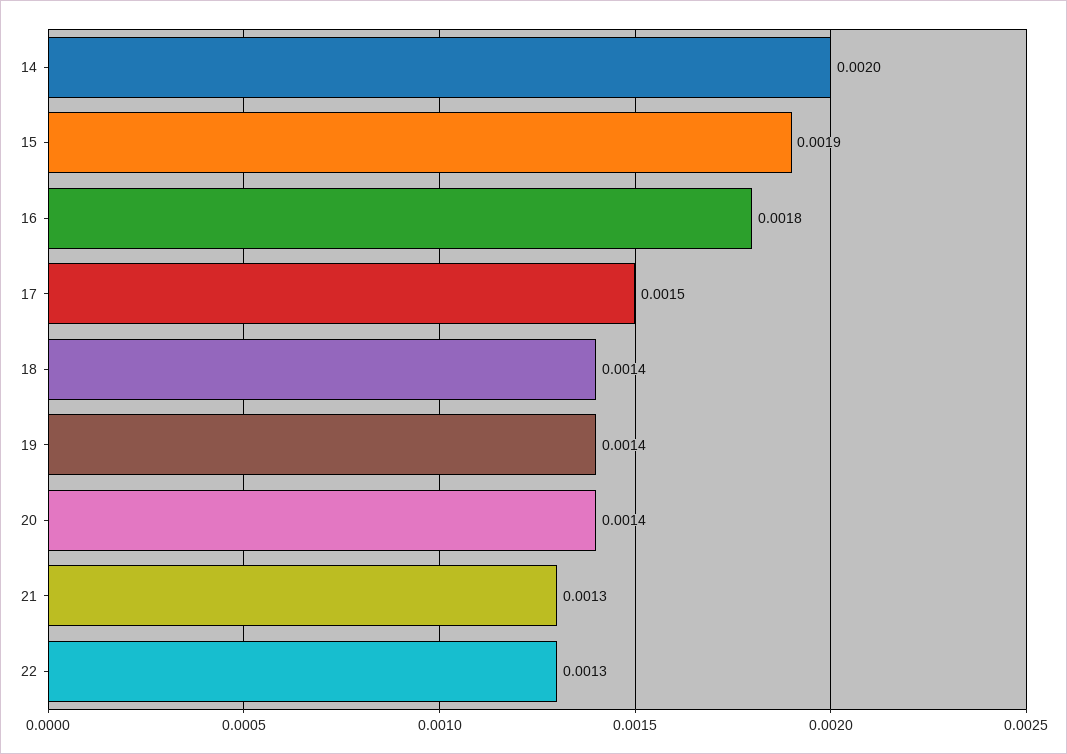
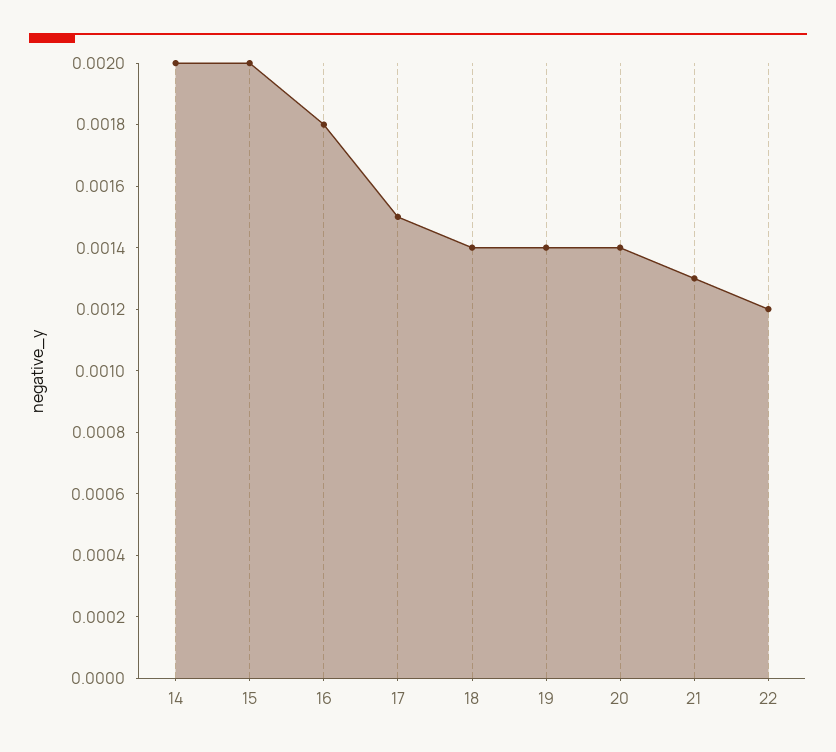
15: 0.0019 -> 0.002
22: 0.0013 -> 0.0012

